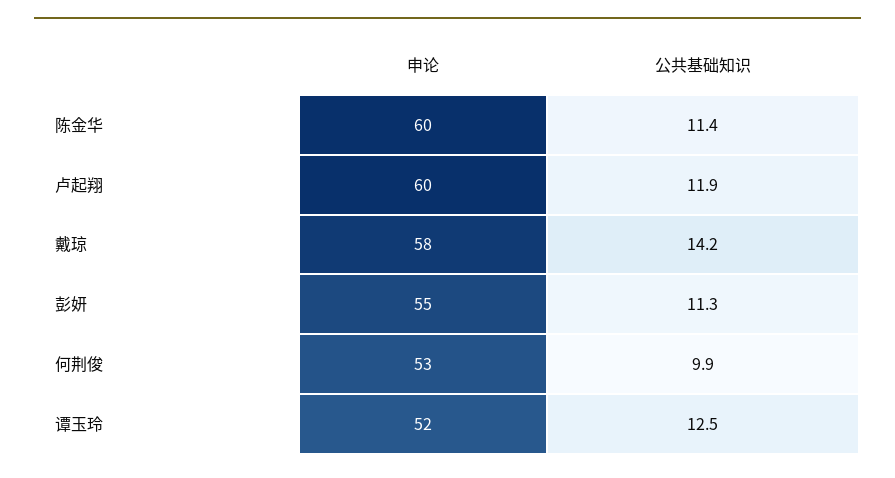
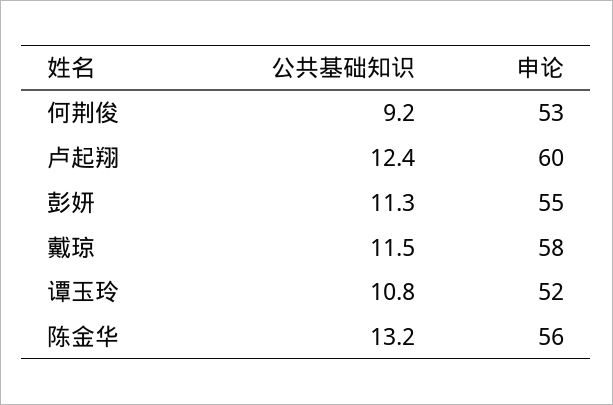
申论, 陈金华: 60 -> 56
公共基础知识, 陈金华: 11.4 -> 13.2
公共基础知识, 卢起翔: 11.9 -> 12.4
公共基础知识, 戴琼: 14.2 -> 11.5
公共基础知识, 何荆俊: 9.9 -> 9.2
公共基础知识, 谭玉玲: 12.5 -> 10.8

